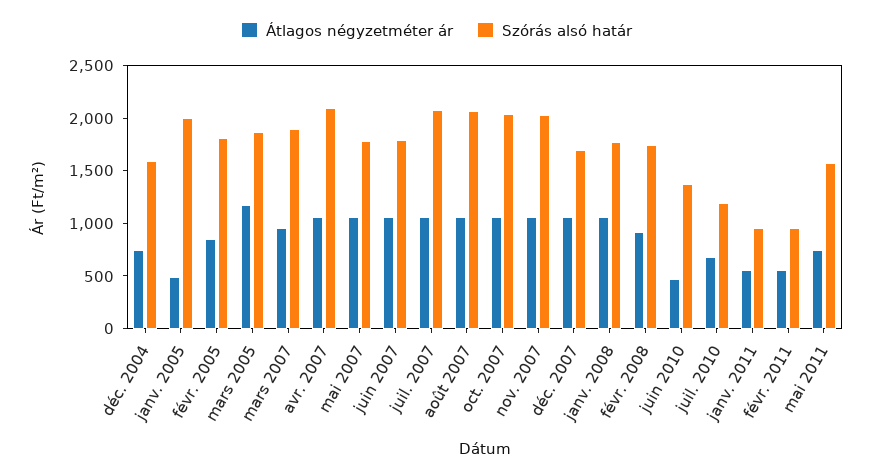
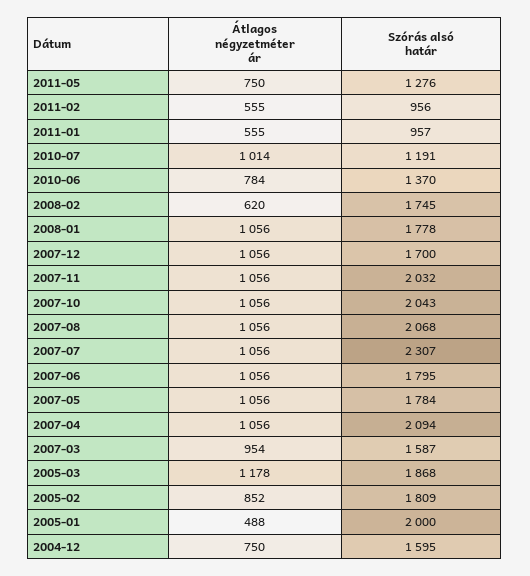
Szórás alsó határ, mars 2007: 1900 -> 1587
Szórás alsó határ, juil. 2007: 2100 -> 2307
Átlagos négyzetméter ár, févr. 2008: 900 -> 620
Átlagos négyzetméter ár, juin 2010: 500 -> 784
Átlagos négyzetméter ár, juil. 2010: 700 -> 1014
Szórás alsó határ, mai 2011: 1600 -> 1276

